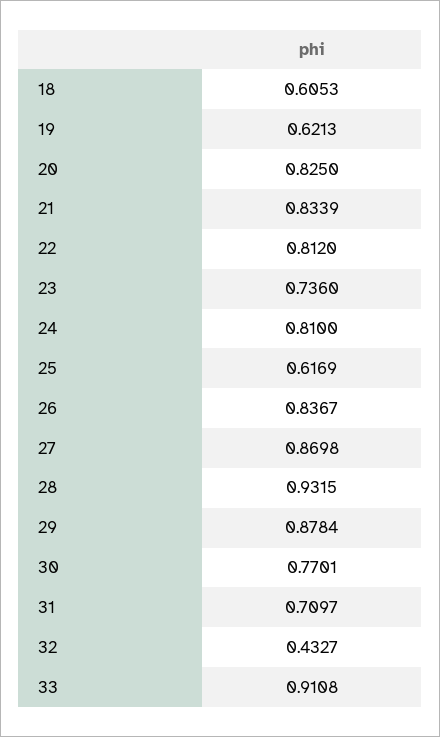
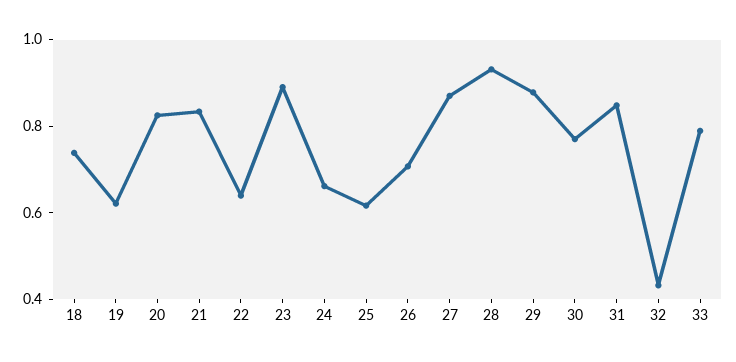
18: 0.6053 -> 0.75
22: 0.812 -> 0.65
23: 0.736 -> 0.9
24: 0.81 -> 0.65
26: 0.8367 -> 0.7
31: 0.7097 -> 0.85
33: 0.9108 -> 0.8

